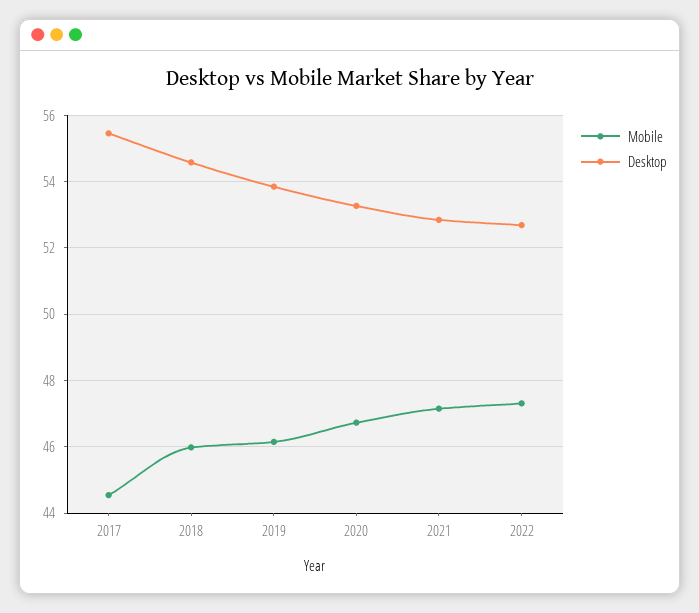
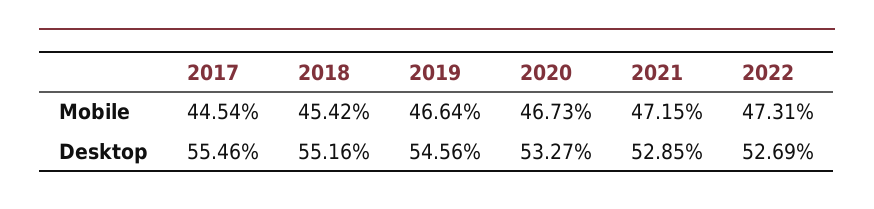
Mobile, 2018: 46 -> 45.42
Desktop, 2018: 54.6 -> 55.16
Mobile, 2019: 46.2 -> 46.64
Desktop, 2019: 53.8 -> 54.56

